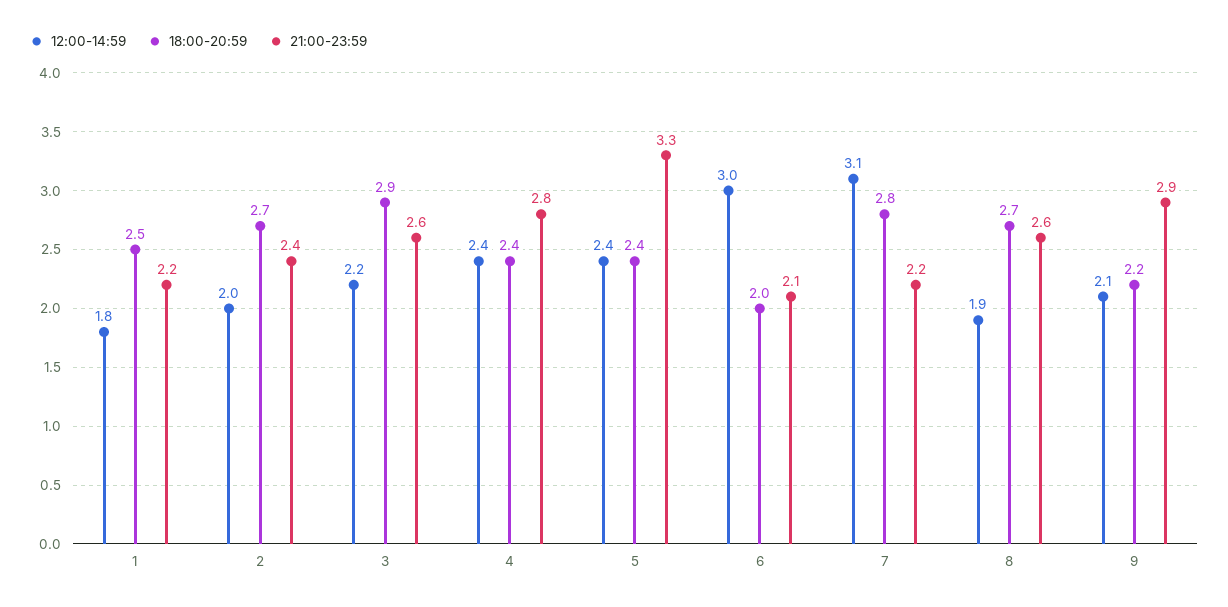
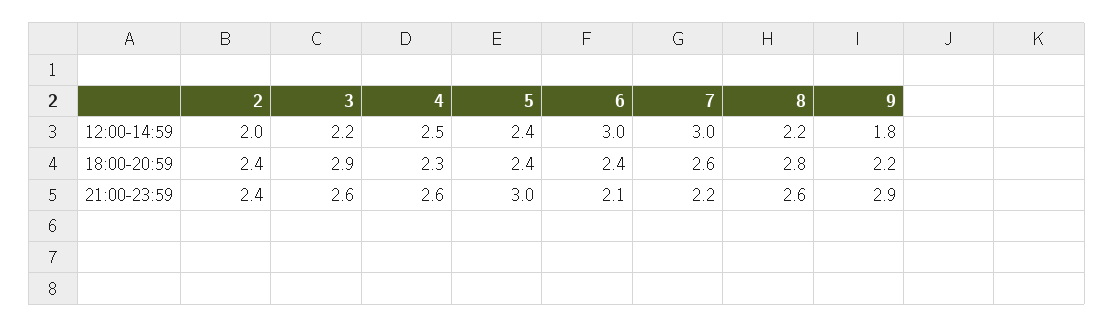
12:00-14:59, 1: 1.8 -> none
18:00-20:59, 1: 2.5 -> none
21:00-23:59, 1: 2.2 -> none
18:00-20:59, 2: 2.7 -> 2.4
12:00-14:59, 4: 2.4 -> 2.5
18:00-20:59, 4: 2.4 -> 2.3
21:00-23:59, 4: 2.8 -> 2.6
21:00-23:59, 5: 3.3 -> 3
18:00-20:59, 6: 2 -> 2.4
12:00-14:59, 7: 3.1 -> 3
18:00-20:59, 7: 2.8 -> 2.6
12:00-14:59, 8: 1.9 -> 2.2
18:00-20:59, 8: 2.7 -> 2.8
12:00-14:59, 9: 2.1 -> 1.8

